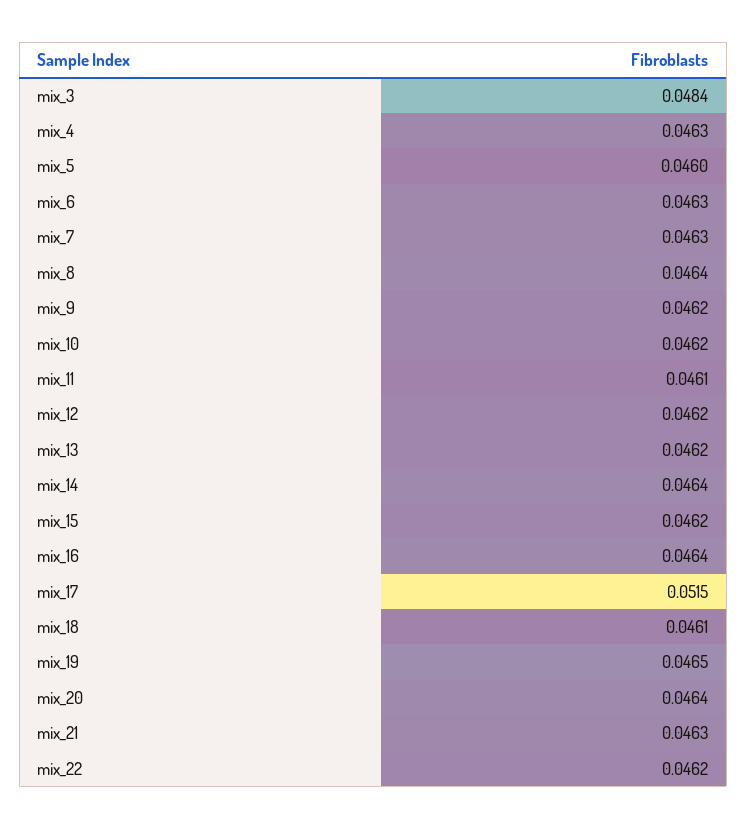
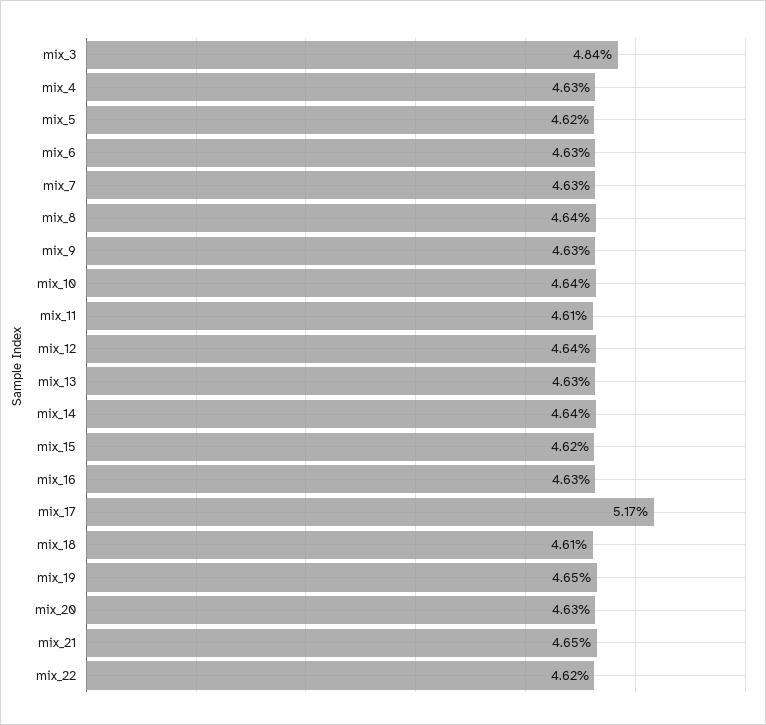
mix_5: 0.046 -> 0.0462
mix_9: 0.0462 -> 0.0463
mix_10: 0.0462 -> 0.0464
mix_12: 0.0462 -> 0.0464
mix_13: 0.0462 -> 0.0463
mix_16: 0.0464 -> 0.0463
mix_17: 0.0515 -> 0.0517
mix_20: 0.0464 -> 0.0463
mix_21: 0.0463 -> 0.0465

